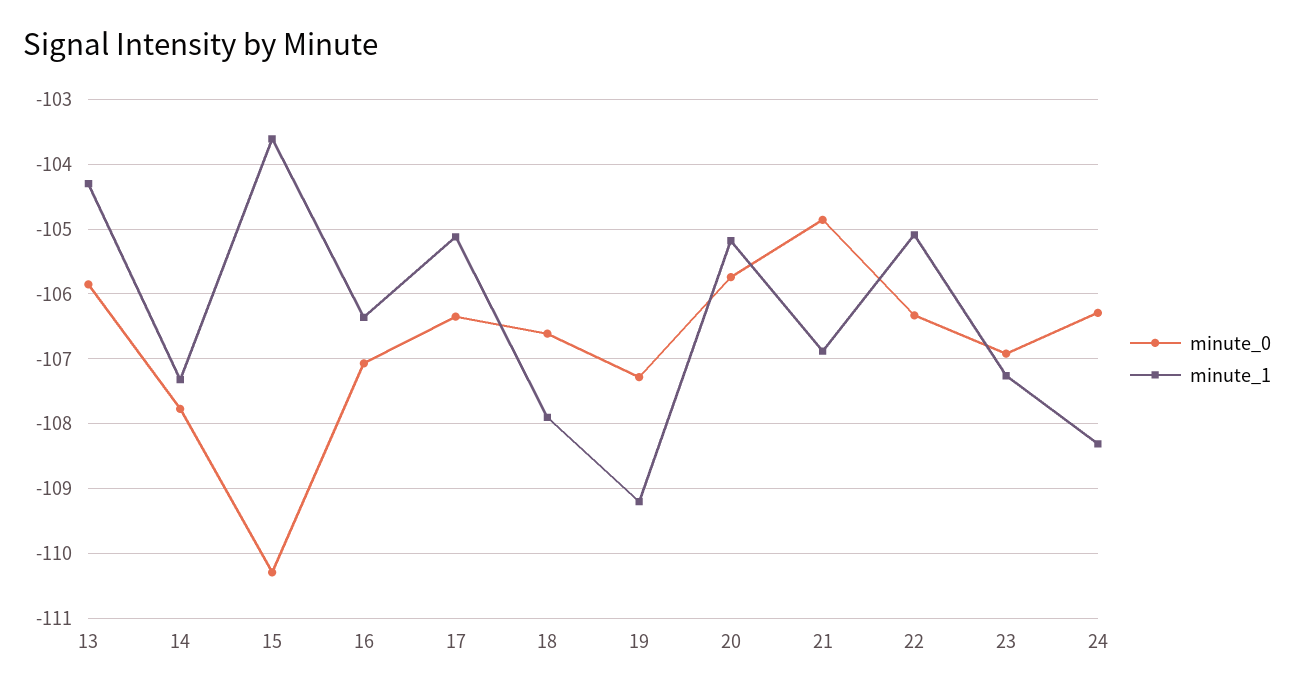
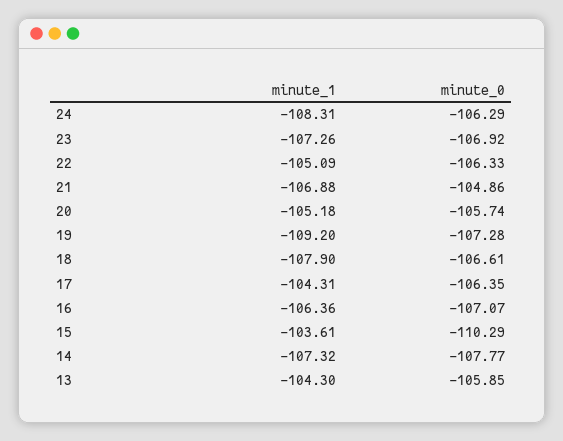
minute_1, 17: -105.1 -> -104.31

